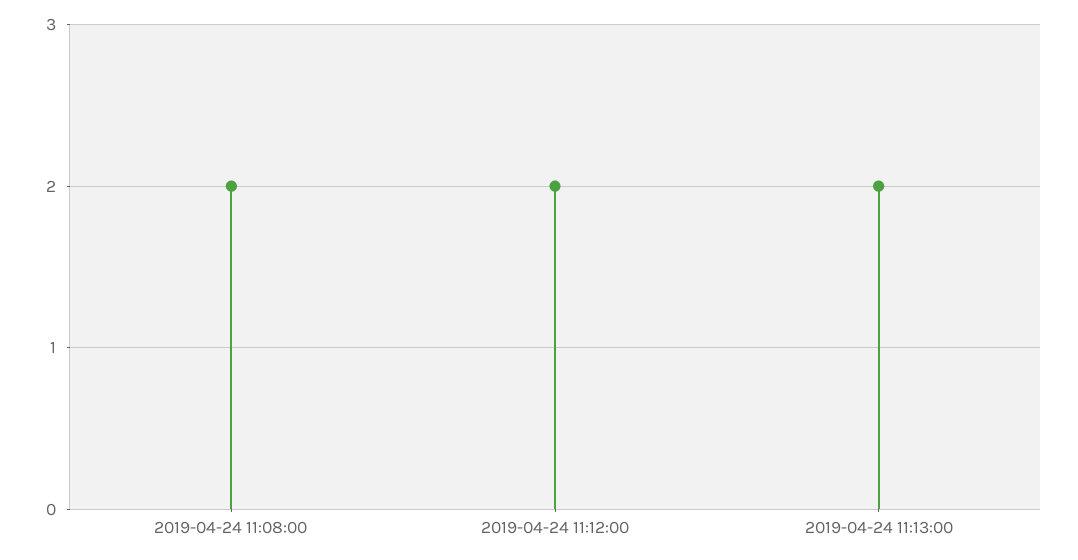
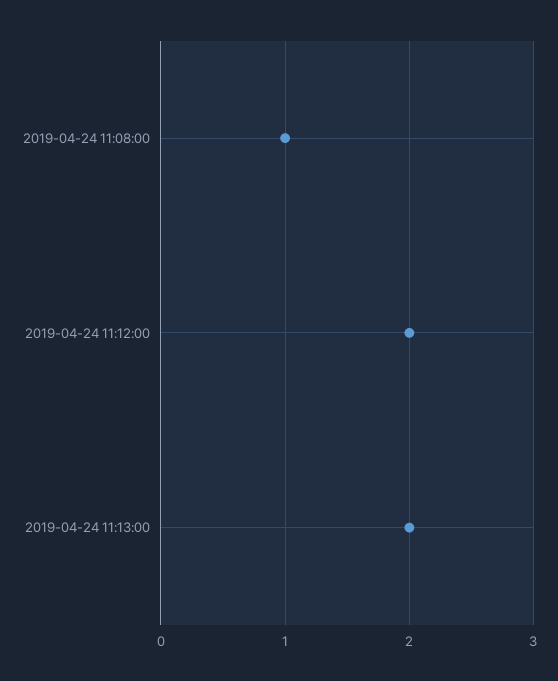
2019-04-24 11:08:00: 2 -> 1

